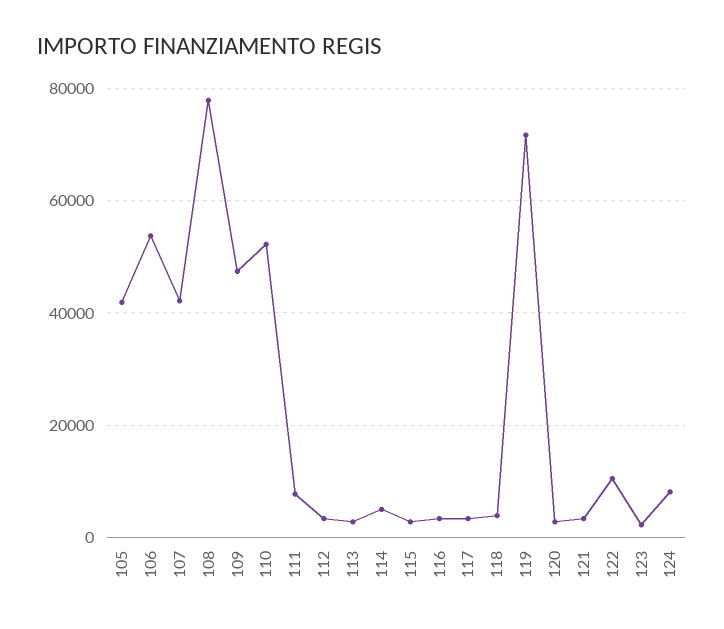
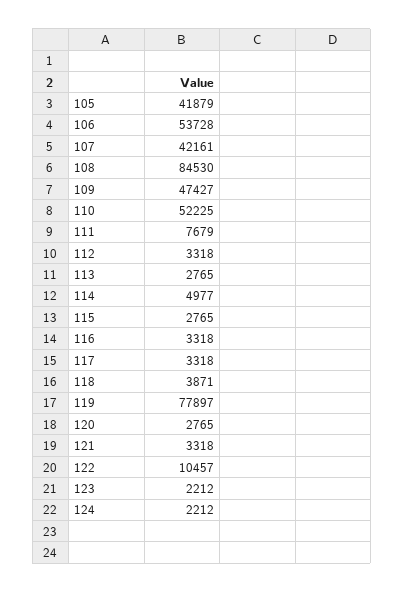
108: 78000 -> 84530
119: 72000 -> 77897
124: 8000 -> 2212

